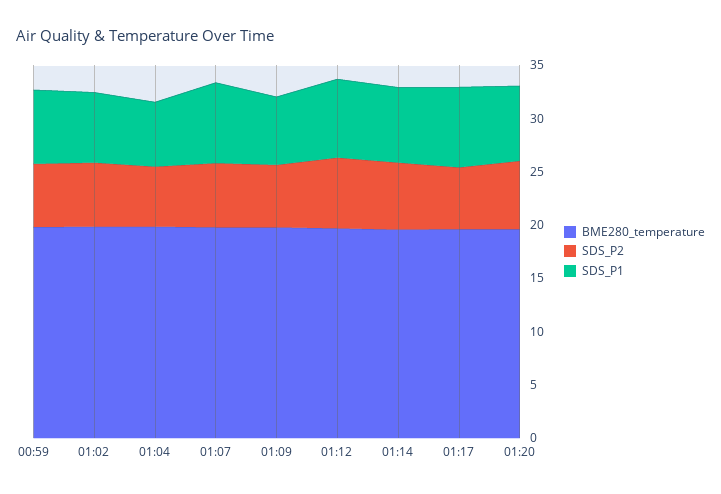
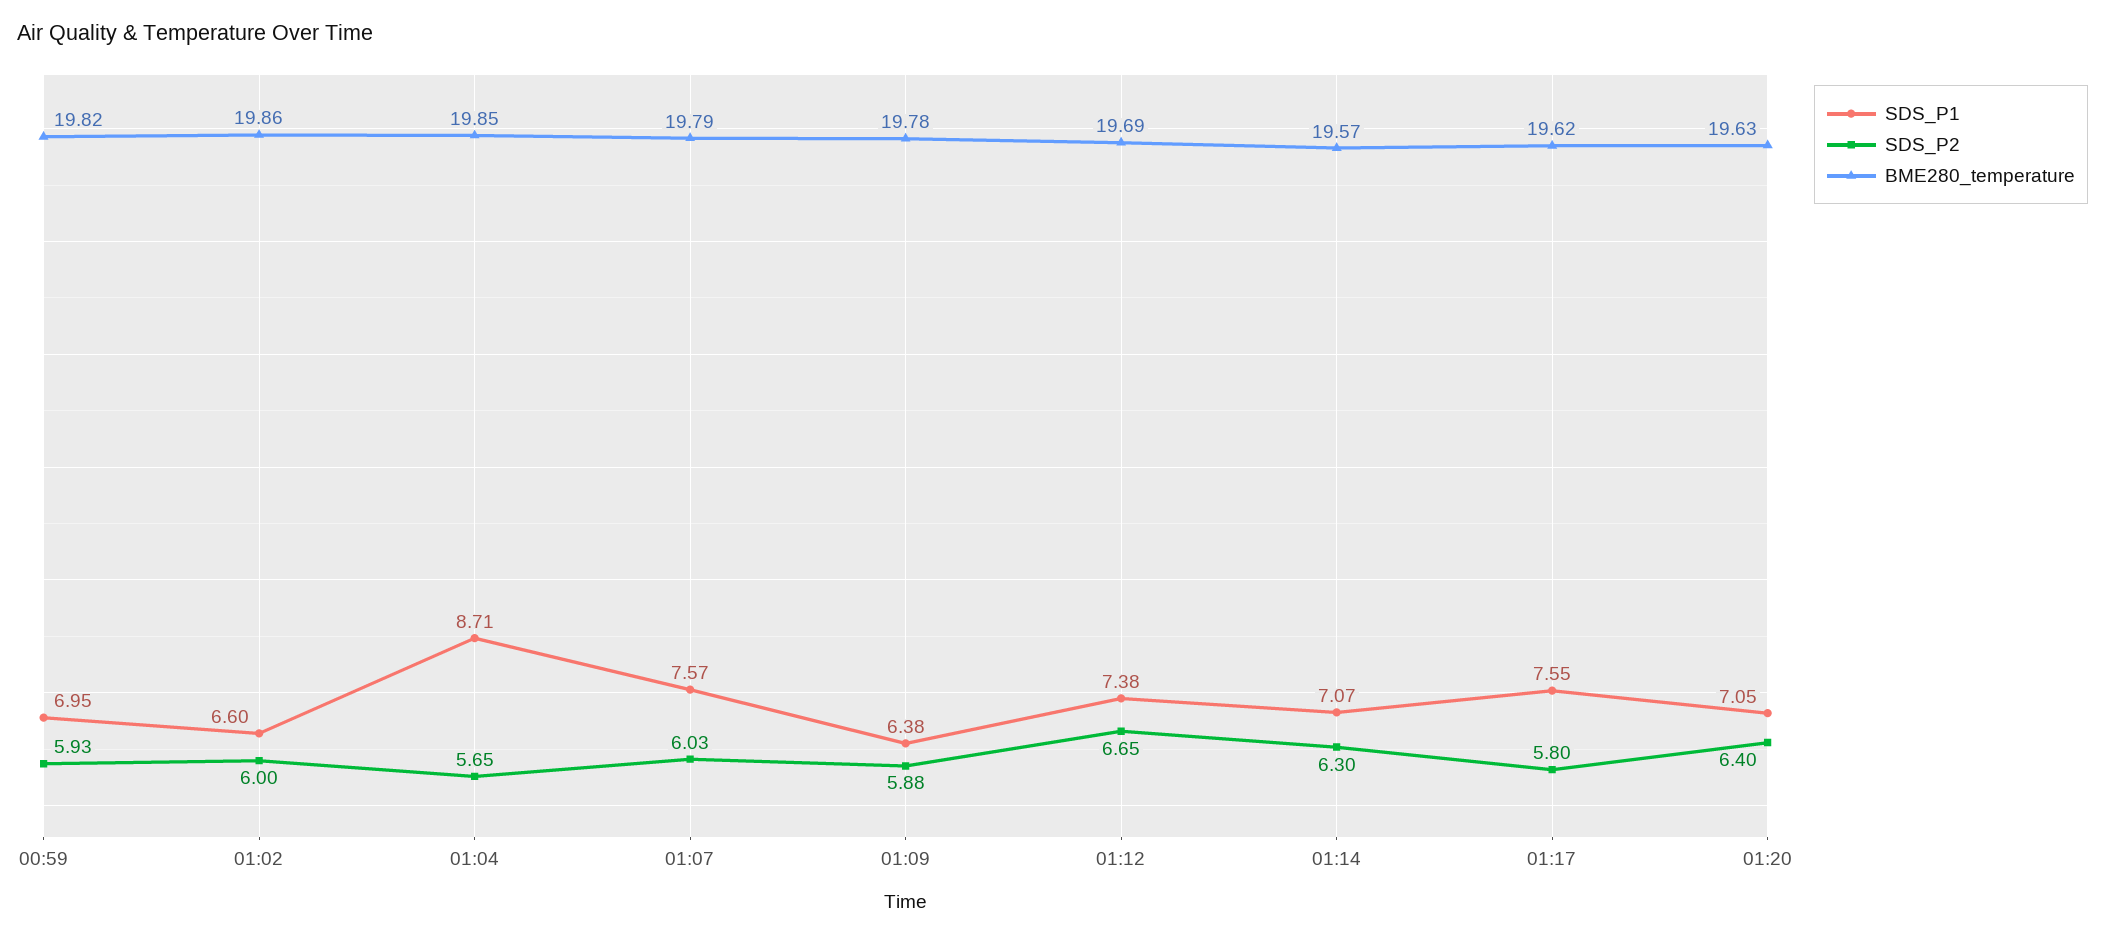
SDS_P1, 01:04: 6 -> 8.71

